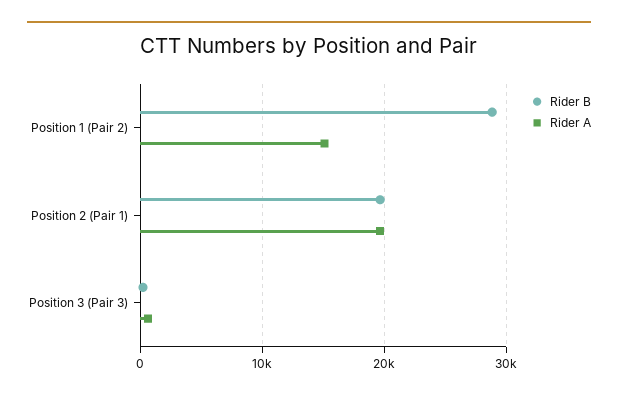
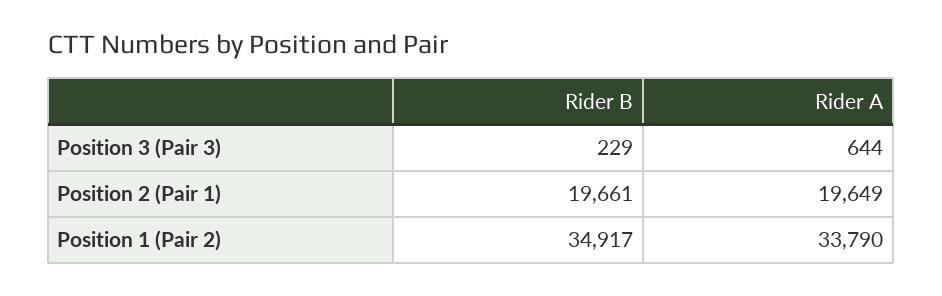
Rider B, Position 1 (Pair 2): 29000 -> 34917
Rider A, Position 1 (Pair 2): 15000 -> 33790

